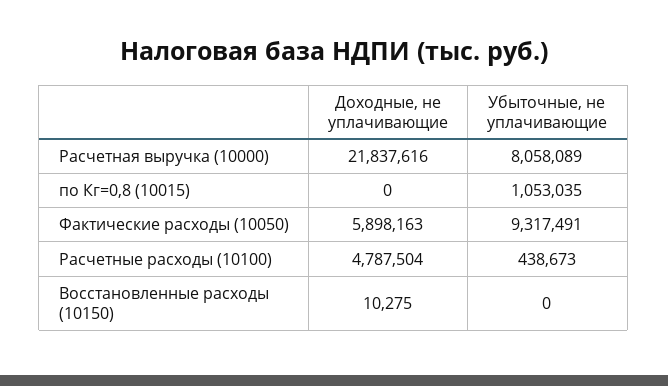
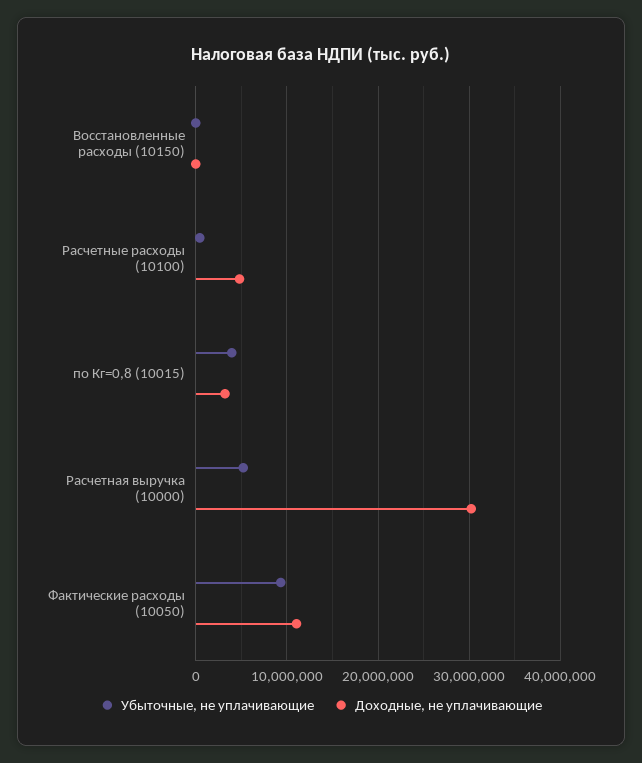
Доходные, не уплачивающие, Расчетная выручка (10000): 21837616 -> 30000000
Убыточные, не уплачивающие, Расчетная выручка (10000): 8058089 -> 5000000
Доходные, не уплачивающие, по Кг=0,8 (10015): 0 -> 3000000
Убыточные, не уплачивающие, по Кг=0,8 (10015): 1053035 -> 4000000
Доходные, не уплачивающие, Фактические расходы (10050): 5898163 -> 11000000

